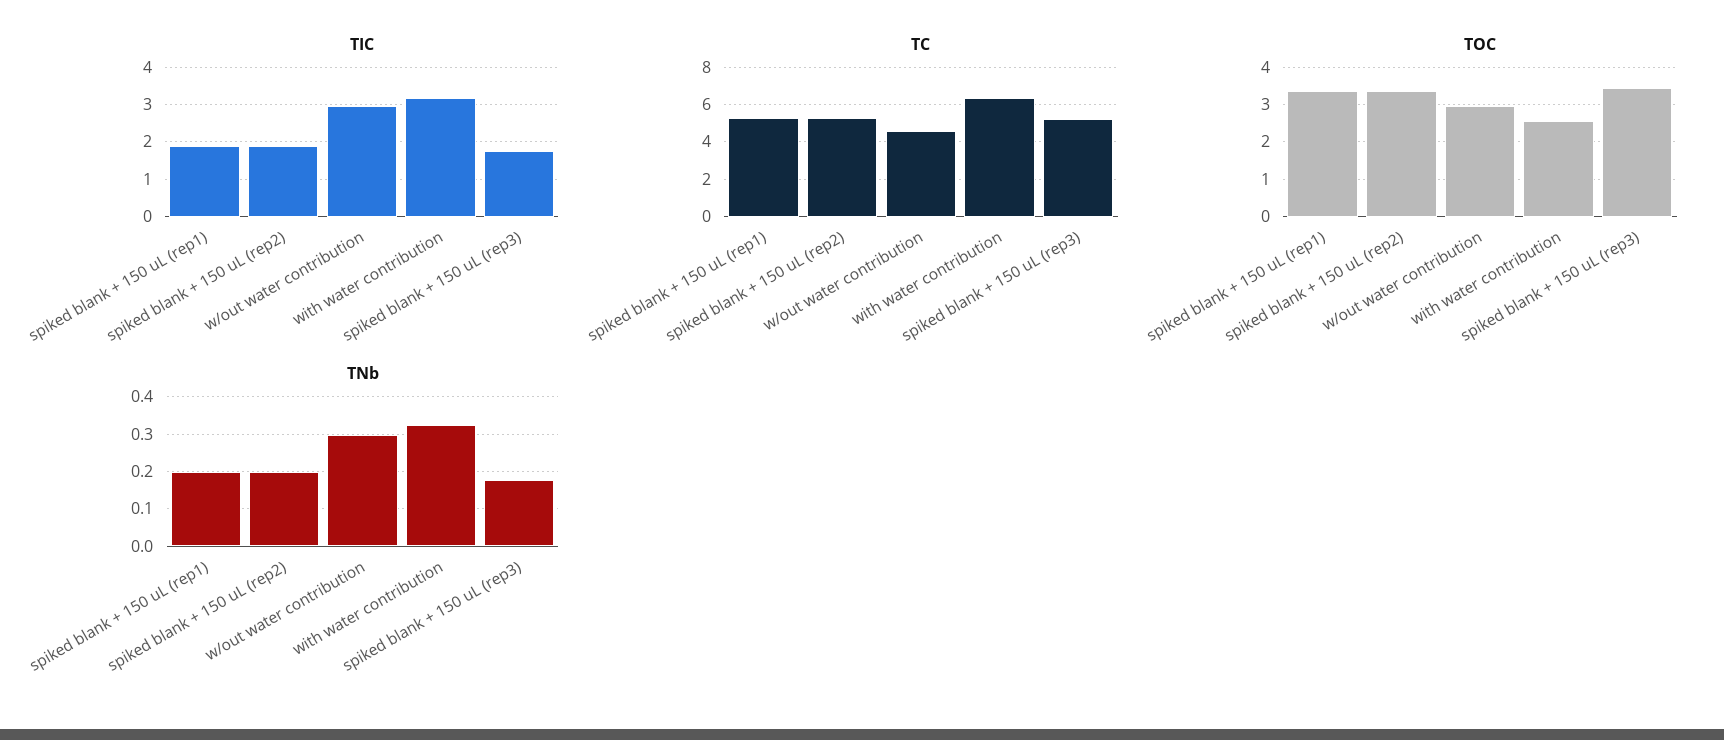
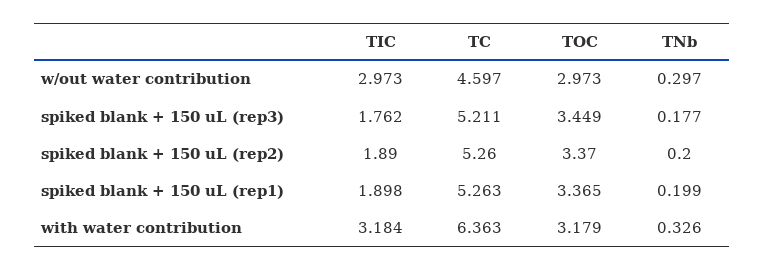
TOC, with water contribution: 2.6 -> 3.179

